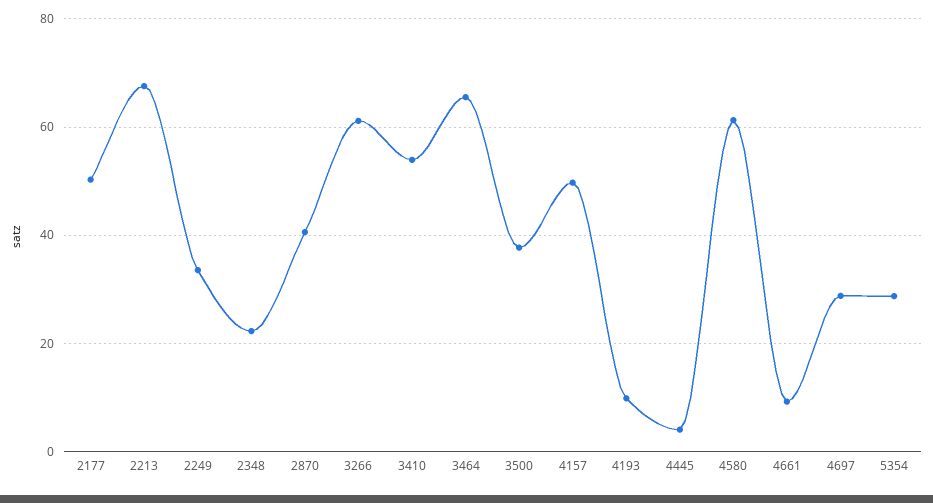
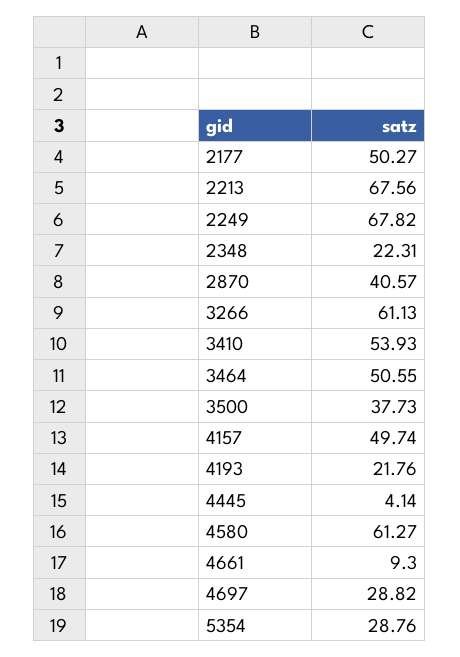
2249: 34 -> 67.82
3464: 66 -> 50.55
4193: 10 -> 21.76

